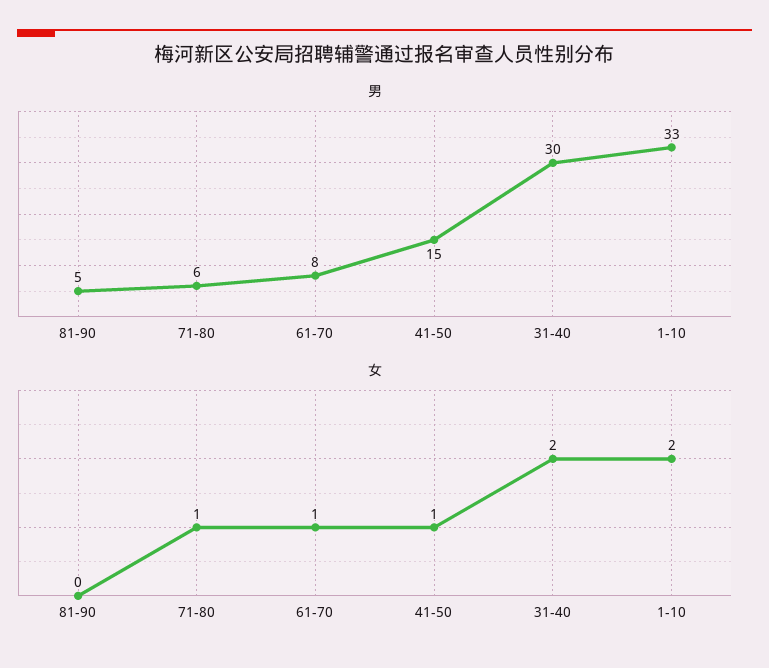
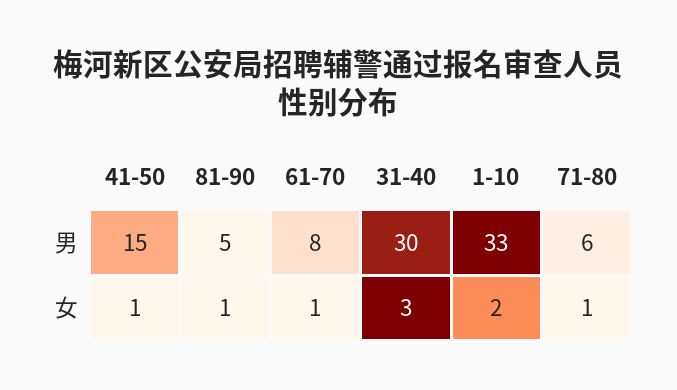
女, 81-90: 0 -> 1
女, 31-40: 2 -> 3

